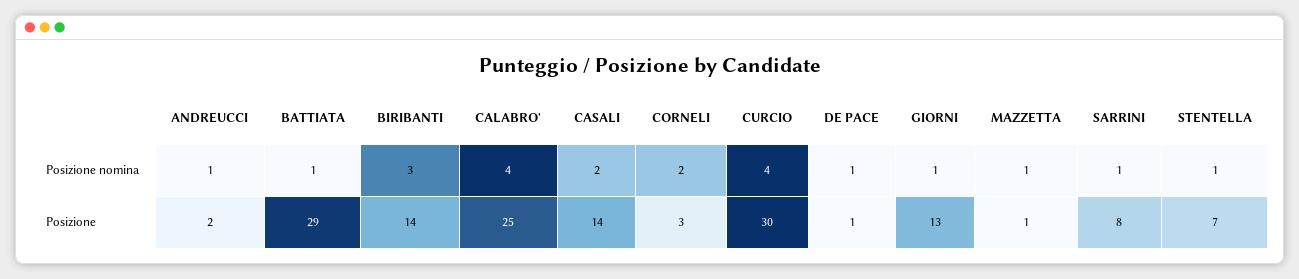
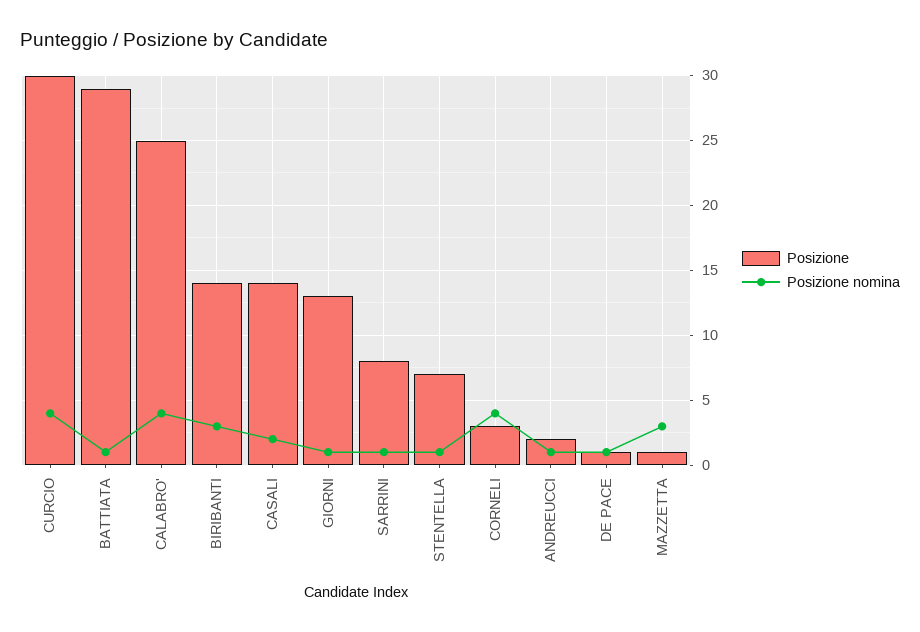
Posizione nomina, CORNELI: 2 -> 4
Posizione nomina, MAZZETTA: 1 -> 3

